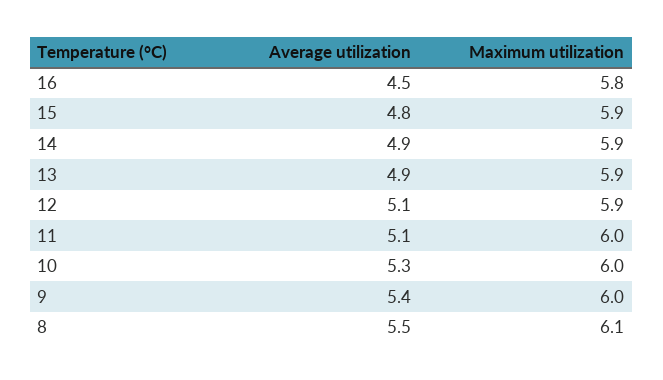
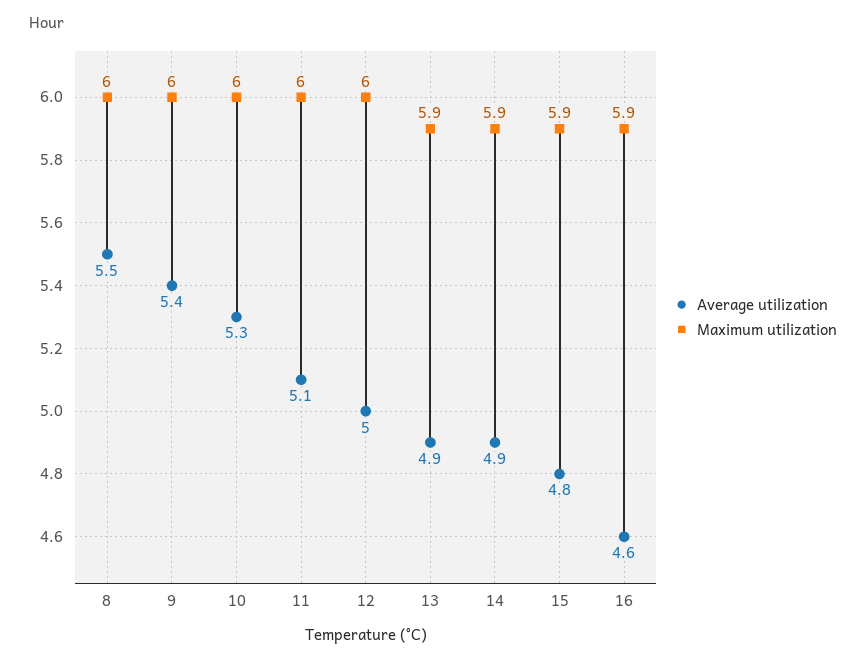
Average utilization, 16: 4.5 -> 4.6
Maximum utilization, 16: 5.8 -> 5.9
Average utilization, 12: 5.1 -> 5
Maximum utilization, 12: 5.9 -> 6
Maximum utilization, 8: 6.1 -> 6

